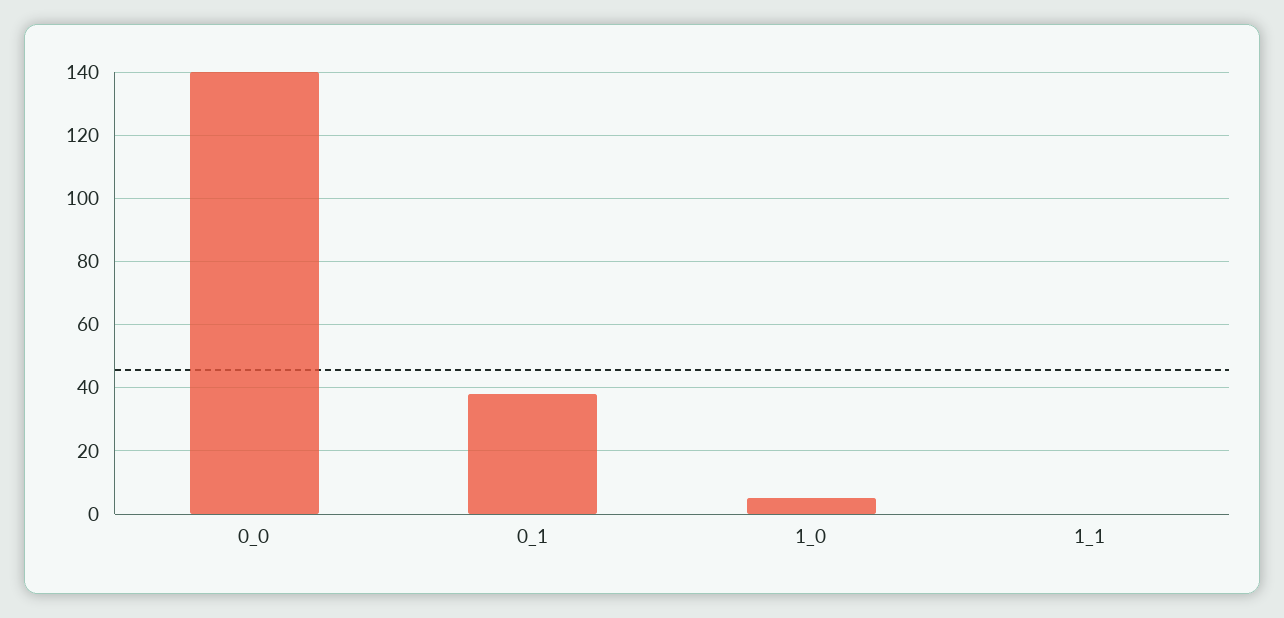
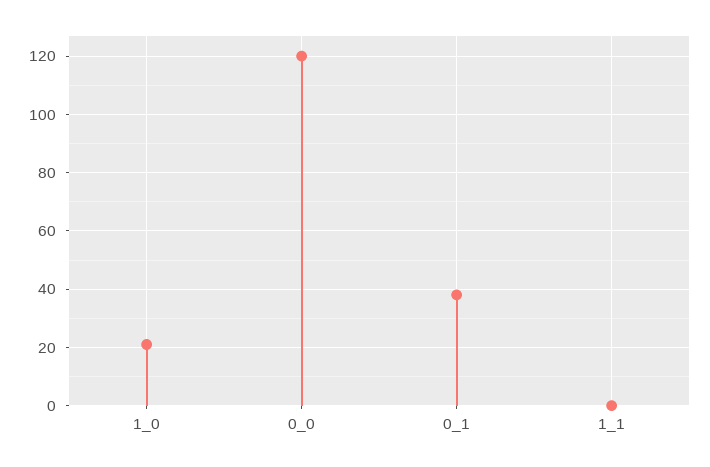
0_0: 140 -> 120
1_0: 5 -> 20

